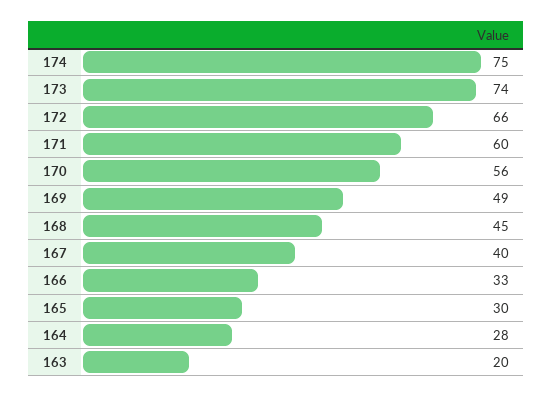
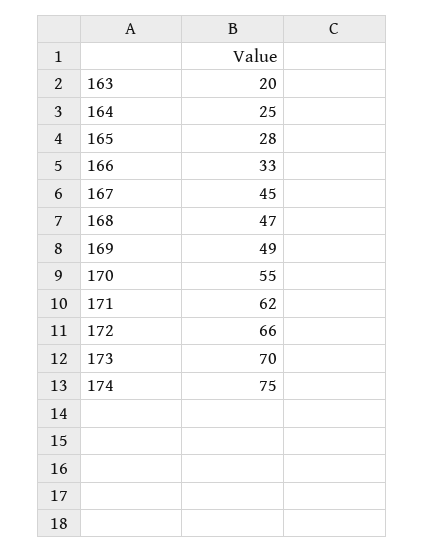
173: 74 -> 70
171: 60 -> 62
170: 56 -> 55
168: 45 -> 47
167: 40 -> 45
165: 30 -> 28
164: 28 -> 25

